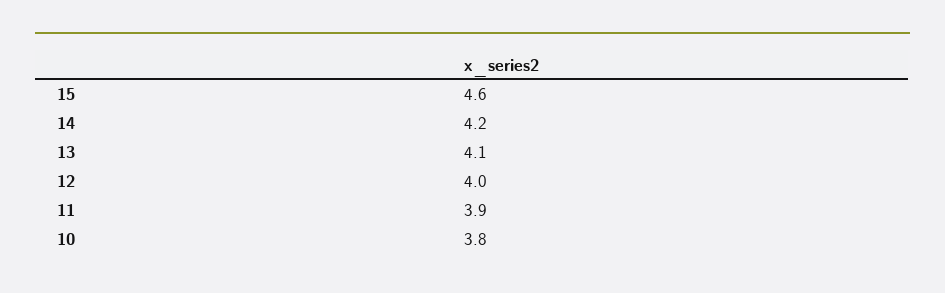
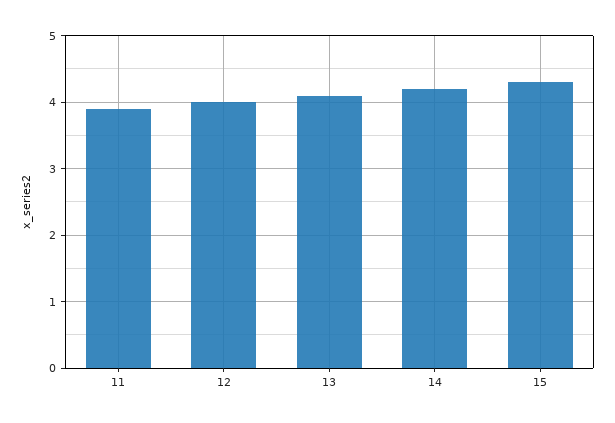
15: 4.6 -> 4.3
10: 3.8 -> none

